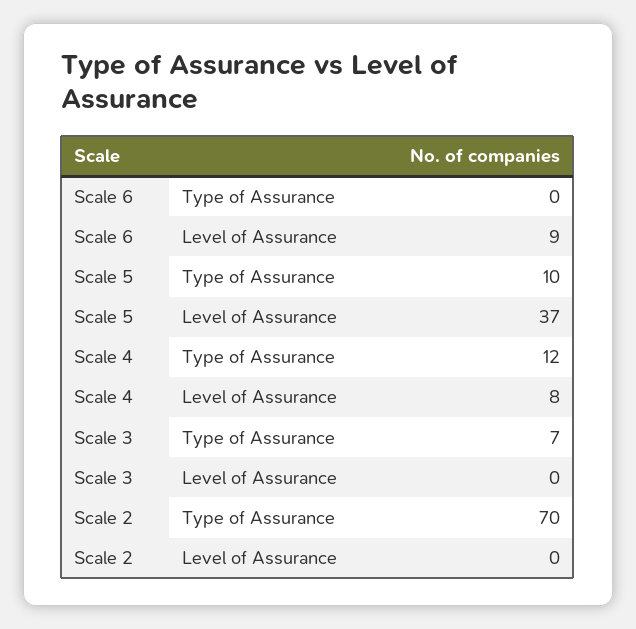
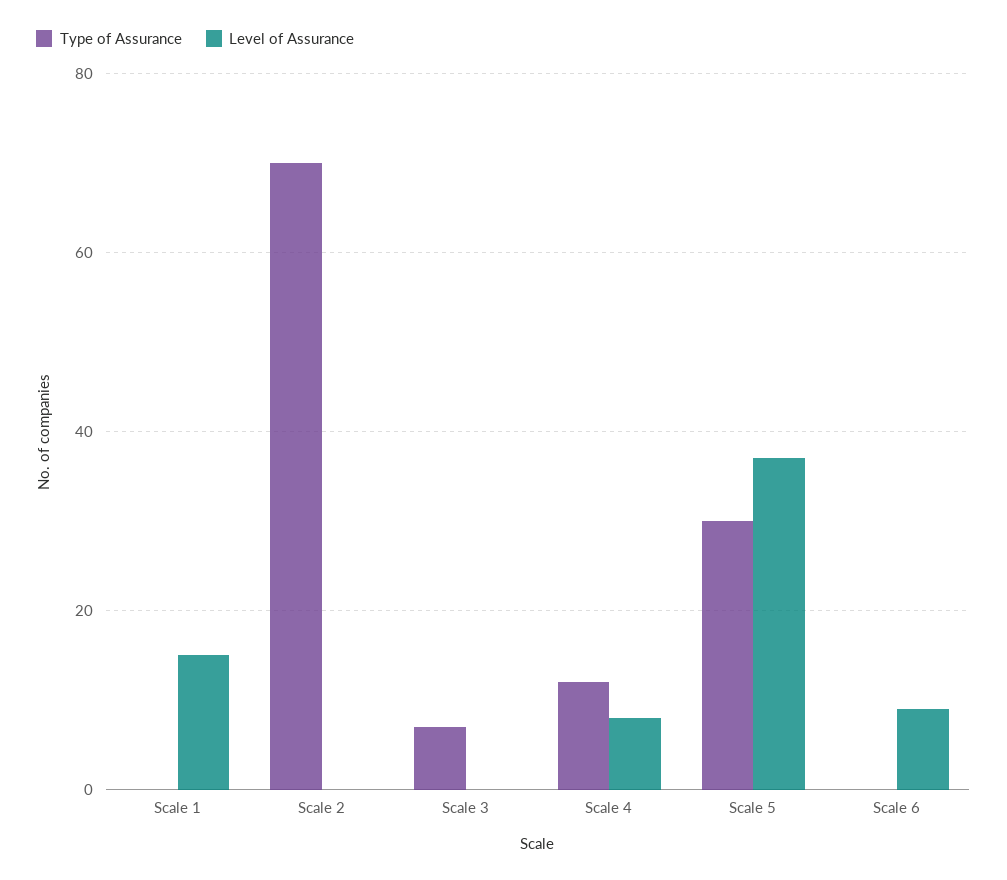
Type of Assurance, Scale 5: 10 -> 30
Type of Assurance, Scale 1: none -> 0
Level of Assurance, Scale 1: none -> 15

